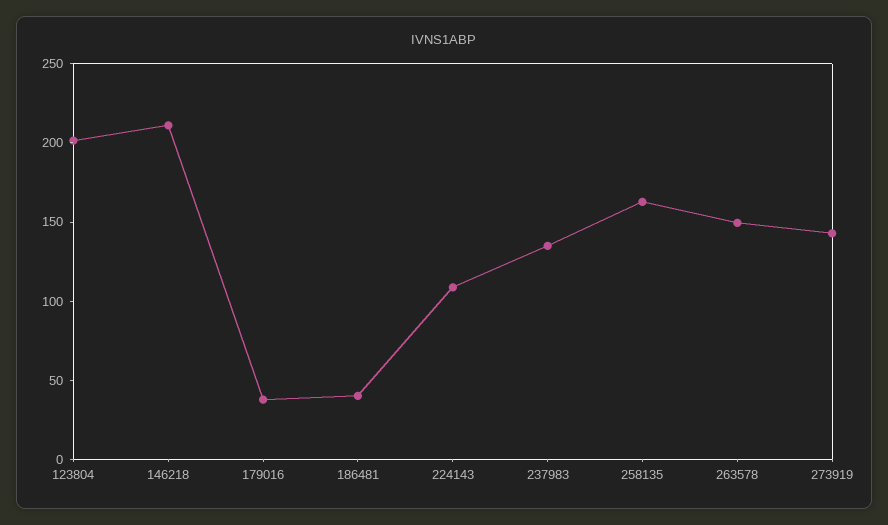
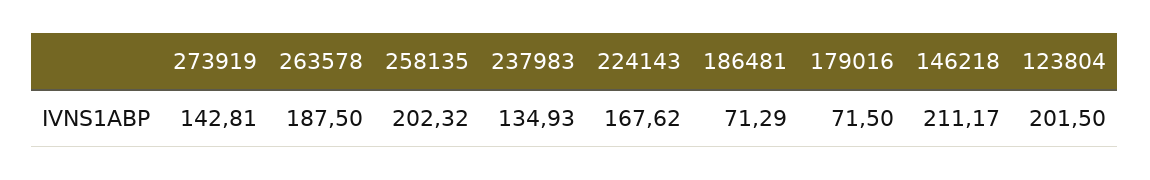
179016: 40 -> 71.5
186481: 40 -> 71.29
224143: 110 -> 167.62
258135: 160 -> 202.32
263578: 150 -> 187.5

